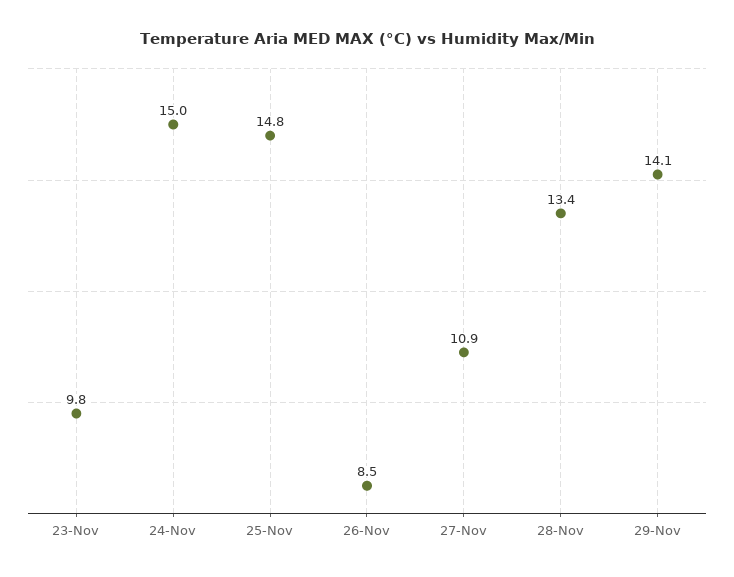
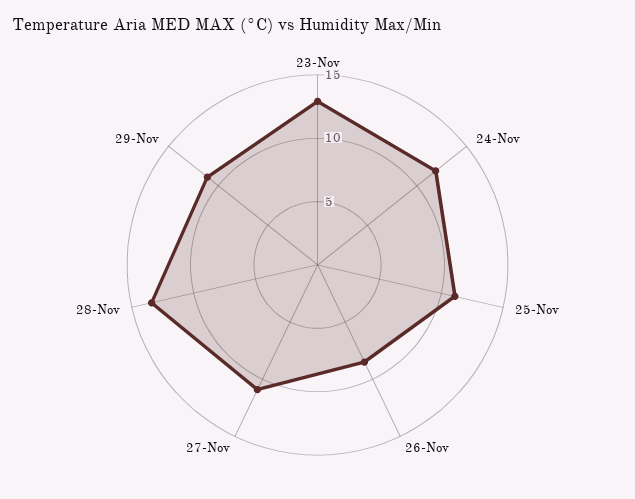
23-Nov: 9.8 -> 13
24-Nov: 15 -> 12
25-Nov: 14.8 -> 11
29-Nov: 14.1 -> 11

